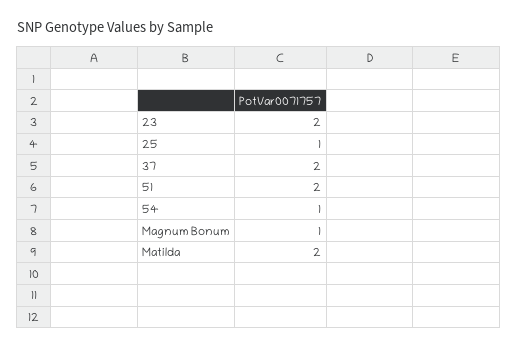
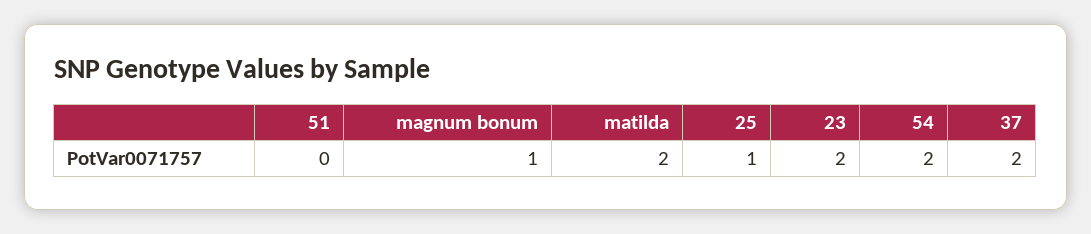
51: 2 -> 0
54: 1 -> 2

